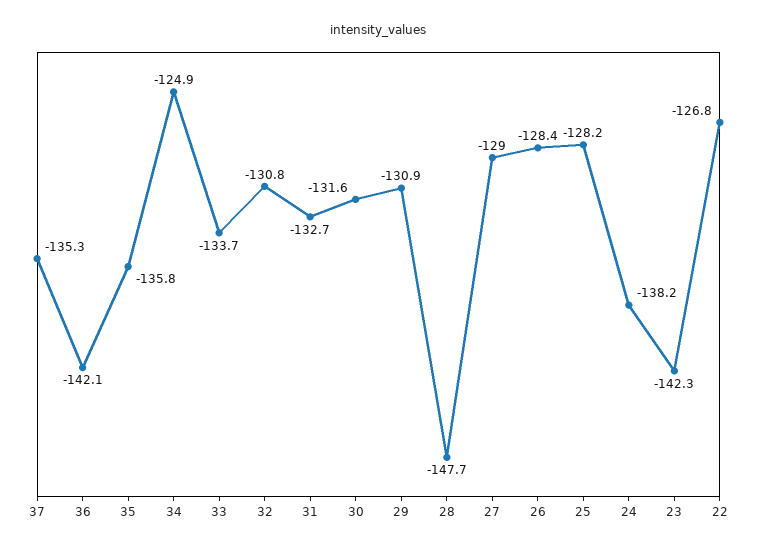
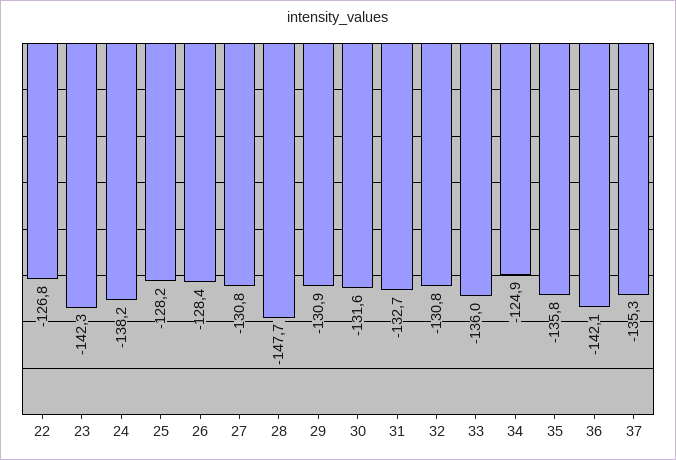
33: -133.7 -> -136
27: -129 -> -130.8

